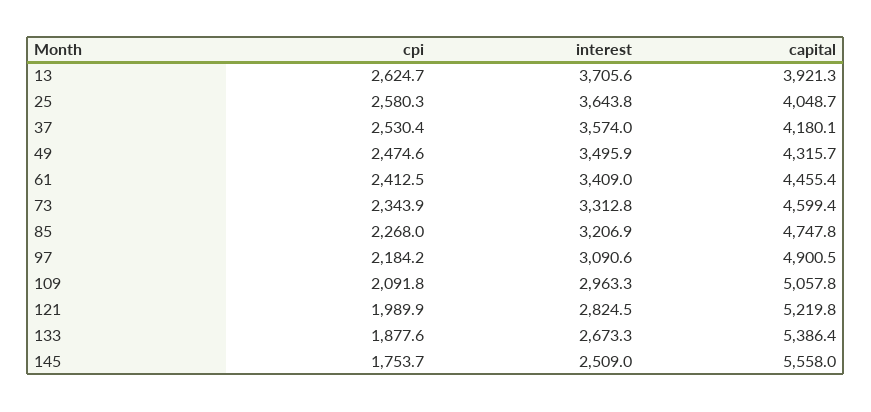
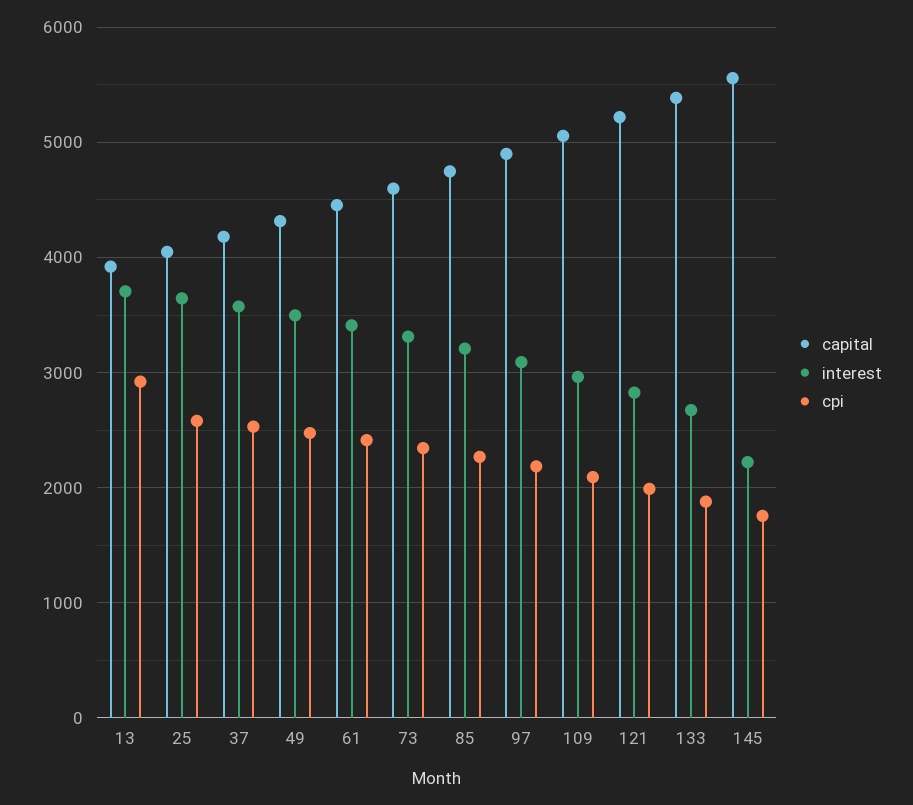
cpi, 13: 2624.7 -> 2900
interest, 145: 2509 -> 2200

